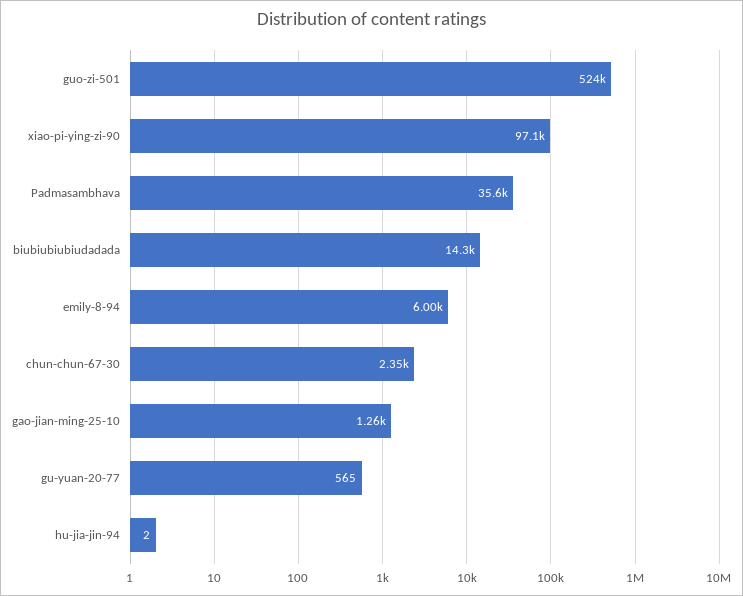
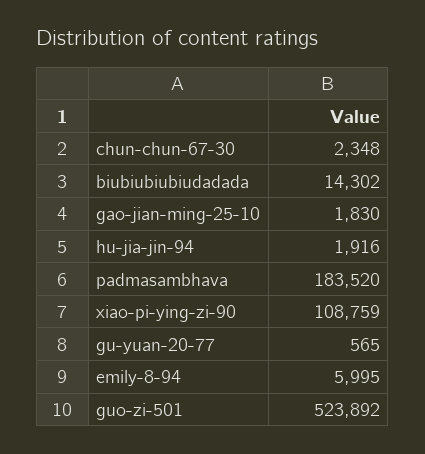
xiao-pi-ying-zi-90: 97100 -> 108759
Padmasambhava: 35600 -> 183520
gao-jian-ming-25-10: 1260 -> 1830
hu-jia-jin-94: 2 -> 1916

